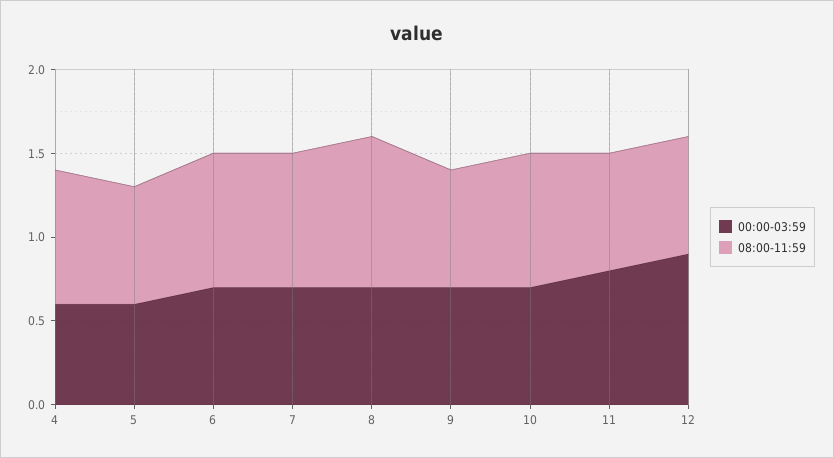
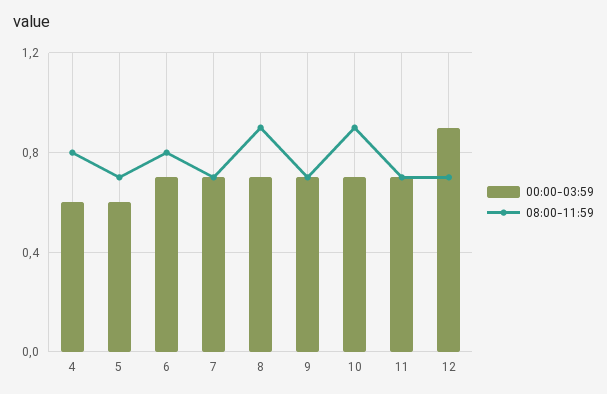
08:00-11:59, 7: 0.8 -> 0.7
08:00-11:59, 10: 0.8 -> 0.9
00:00-03:59, 11: 0.8 -> 0.7

